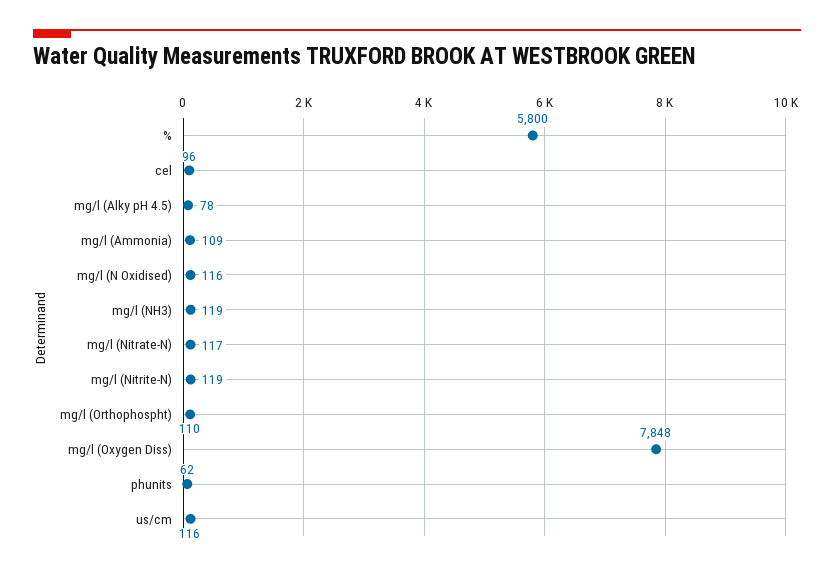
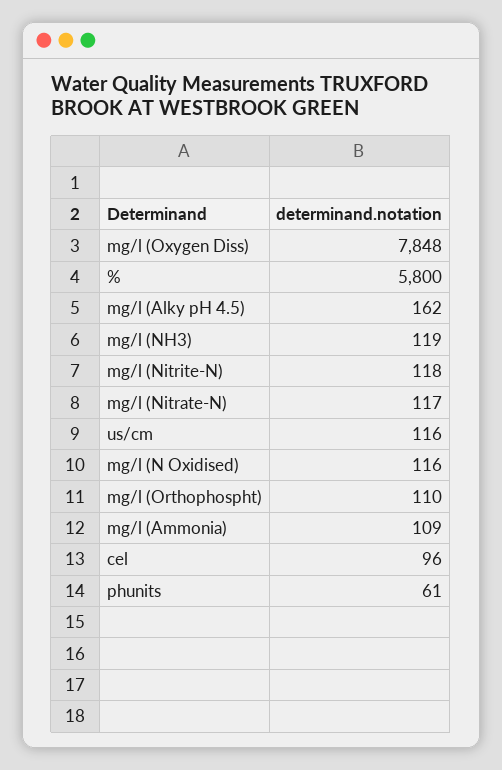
mg/l (Alky pH 4.5): 78 -> 162
mg/l (Nitrite-N): 119 -> 118
phunits: 62 -> 61

